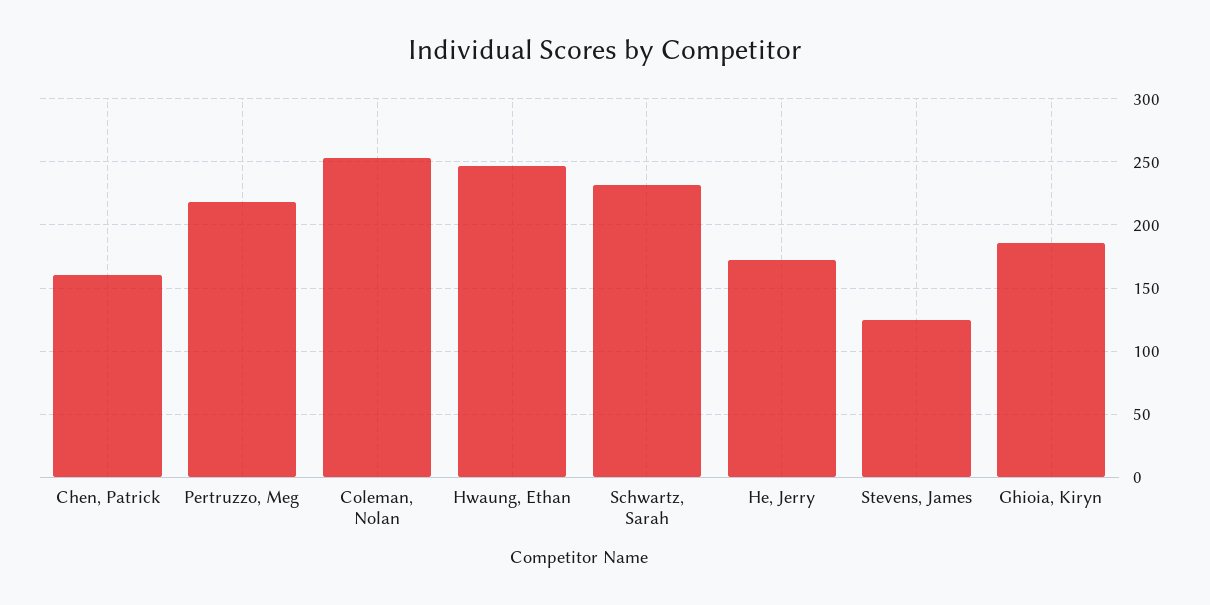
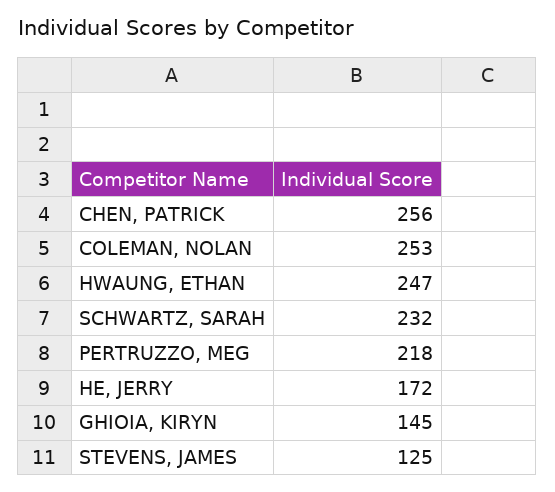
Chen, Patrick: 160 -> 256
Ghioia, Kiryn: 185 -> 145

